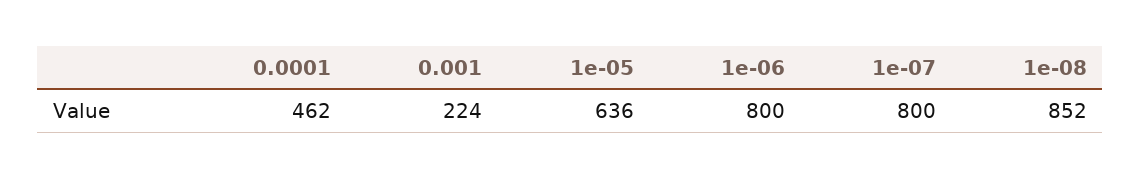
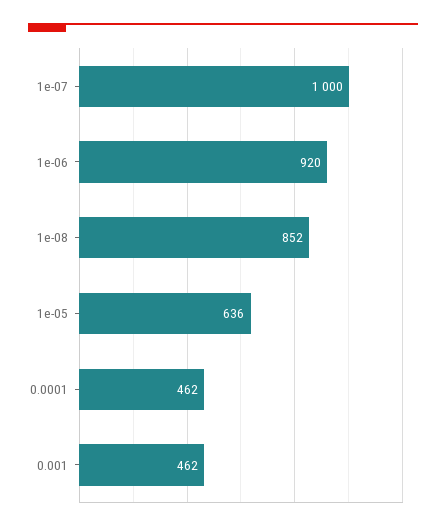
0.001: 224 -> 462
1e-06: 800 -> 920
1e-07: 800 -> 1000

